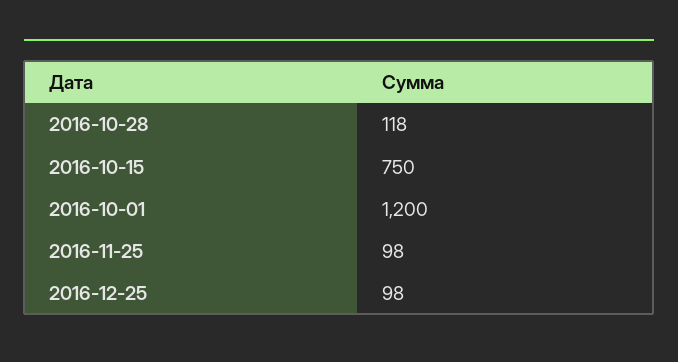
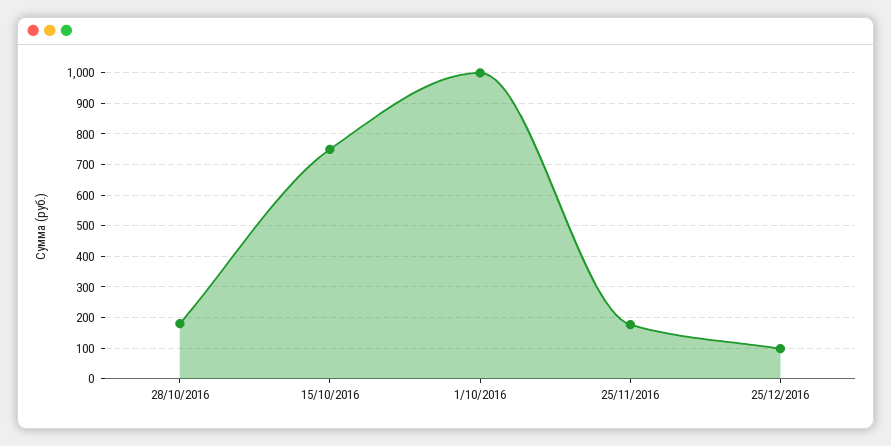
2016-10-28: 118 -> 180
2016-10-01: 1200 -> 1000
2016-11-25: 98 -> 180

